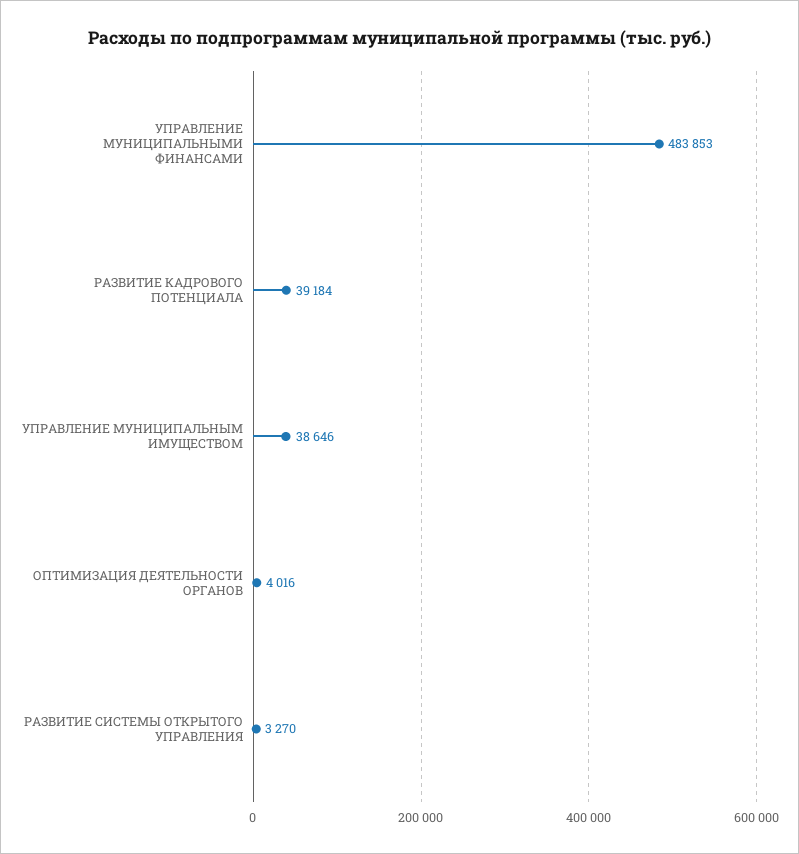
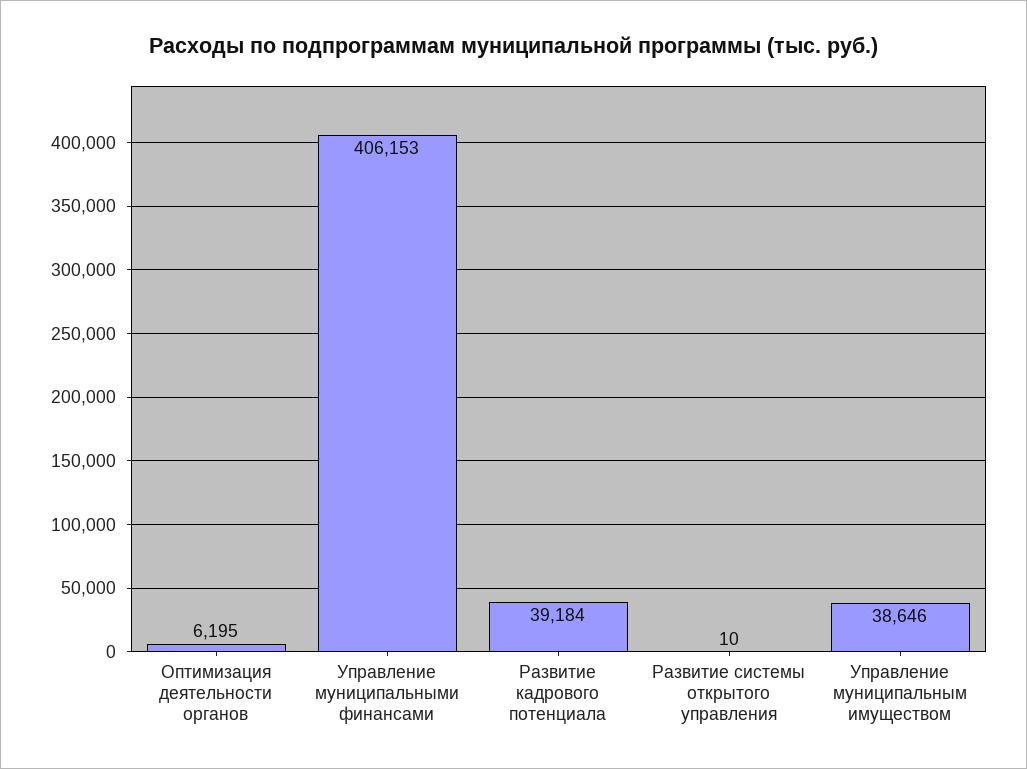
УПРАВЛЕНИЕ МУНИЦИПАЛЬНЫМИ ФИНАНСАМИ: 483853 -> 406153
ОПТИМИЗАЦИЯ ДЕЯТЕЛЬНОСТИ ОРГАНОВ: 4016 -> 6195
РАЗВИТИЕ СИСТЕМЫ ОТКРЫТОГО УПРАВЛЕНИЯ: 3270 -> 10

